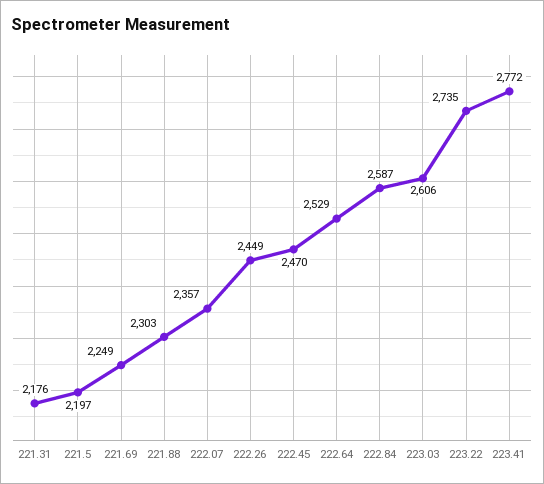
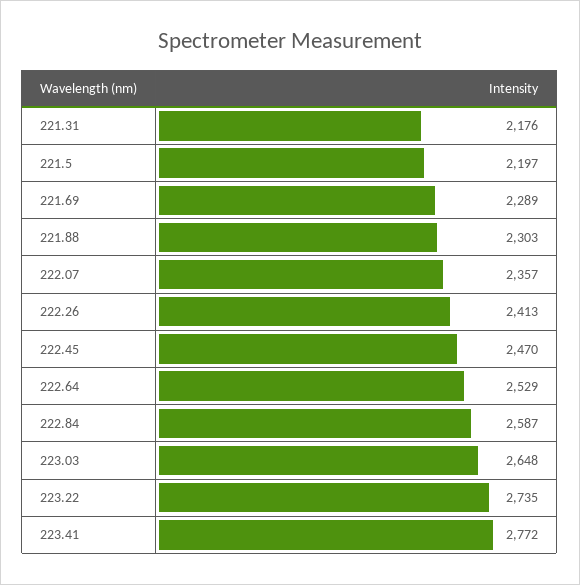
221.69: 2249 -> 2289
222.26: 2449 -> 2413
223.03: 2606 -> 2648

